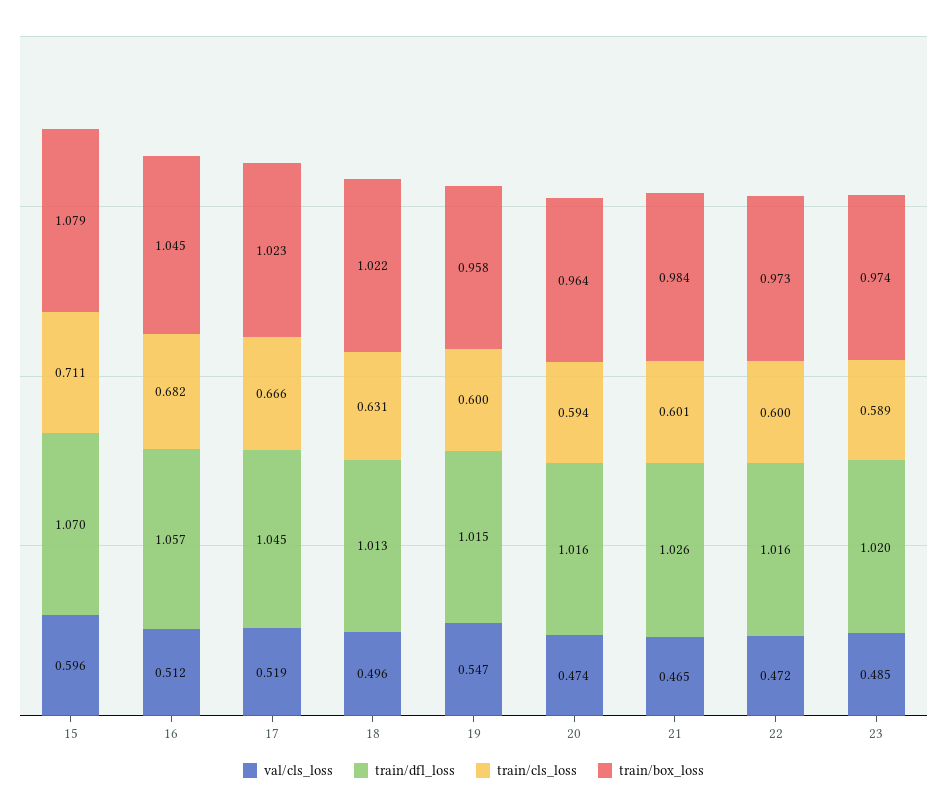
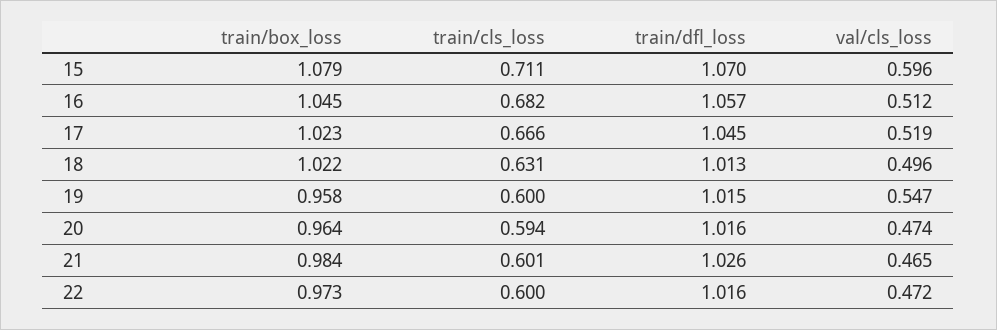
val/cls_loss, 23: 0.485 -> none
train/dfl_loss, 23: 1.02 -> none
train/cls_loss, 23: 0.589 -> none
train/box_loss, 23: 0.974 -> none

